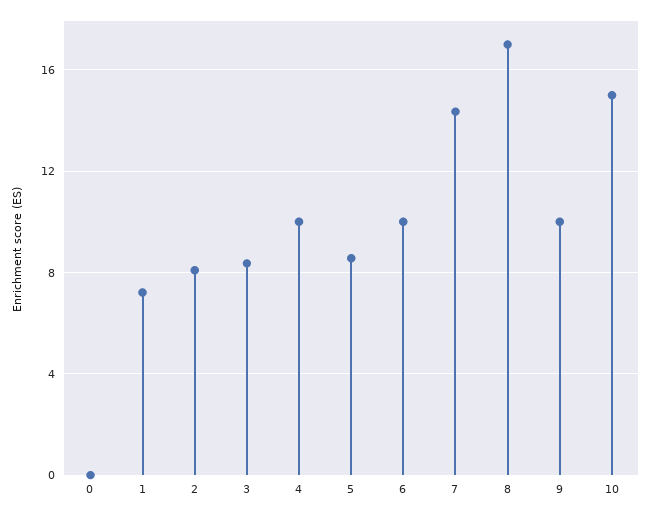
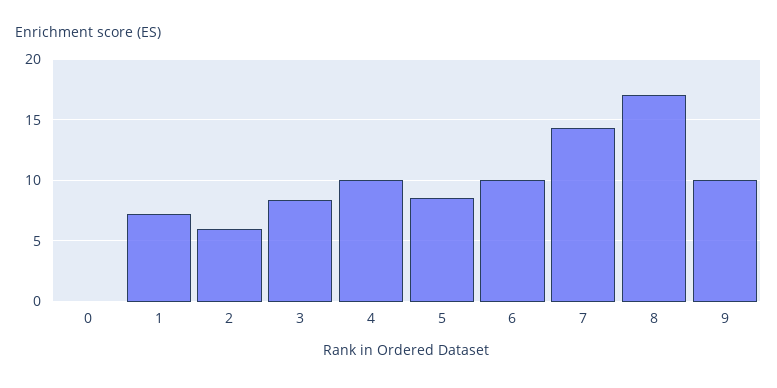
2: 8 -> 6
10: 15 -> none

